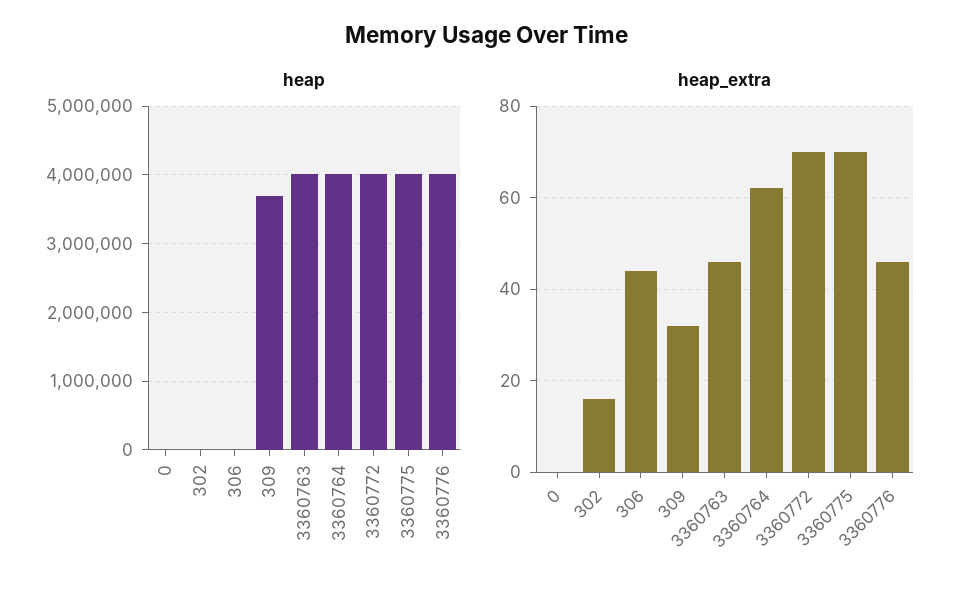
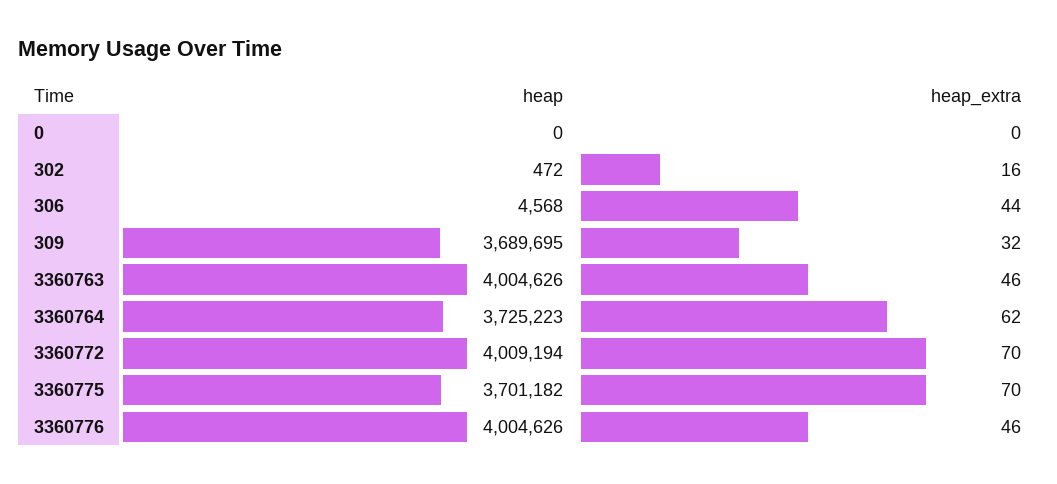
heap, 3360764: 4000000 -> 3725223
heap, 3360775: 4000000 -> 3701182

